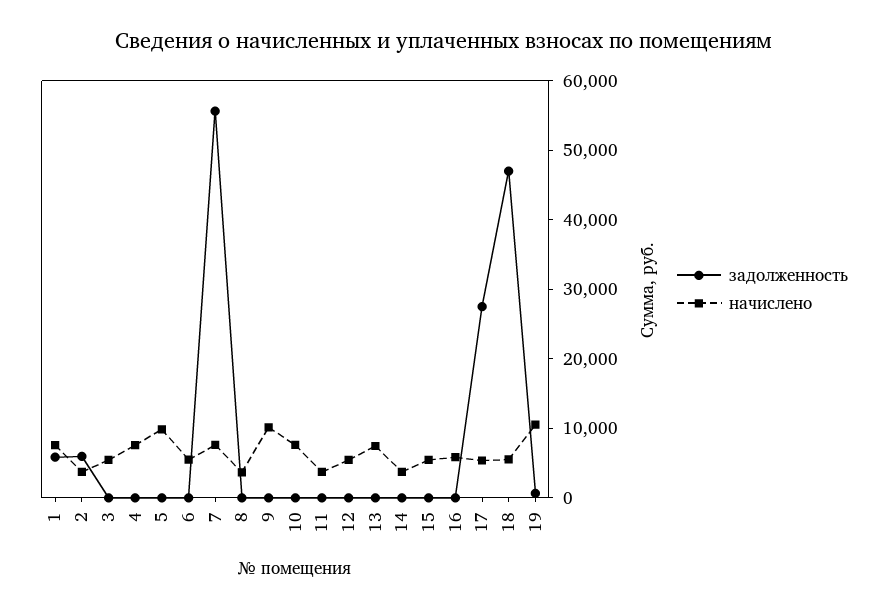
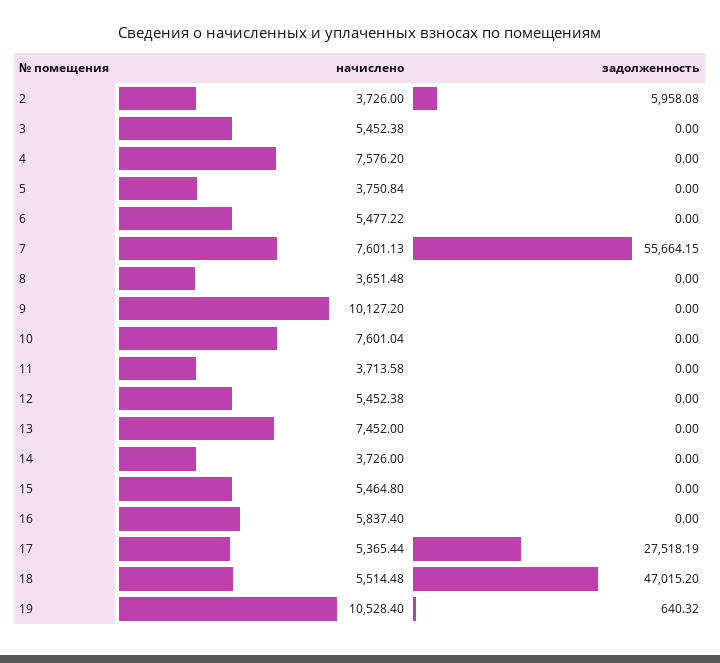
задолженность, 1: 6000 -> none
начислено, 1: 8000 -> none
начислено, 5: 10000 -> 3750.84

